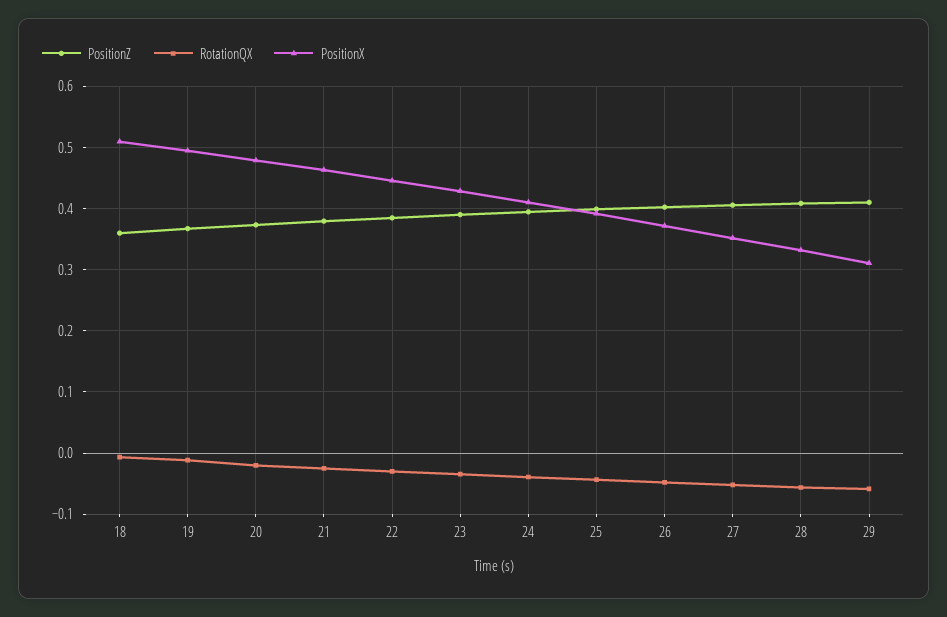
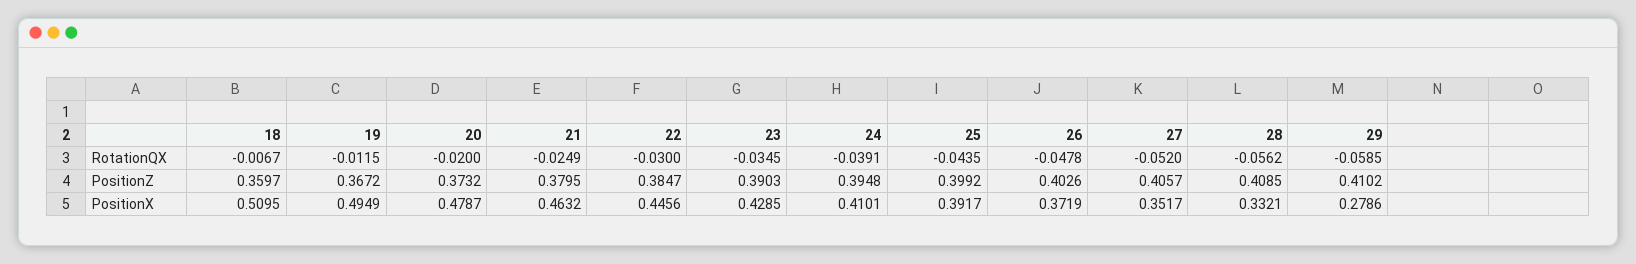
PositionX, 29: 0.31 -> 0.2786

